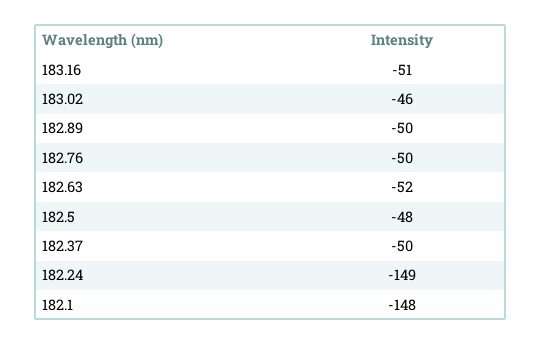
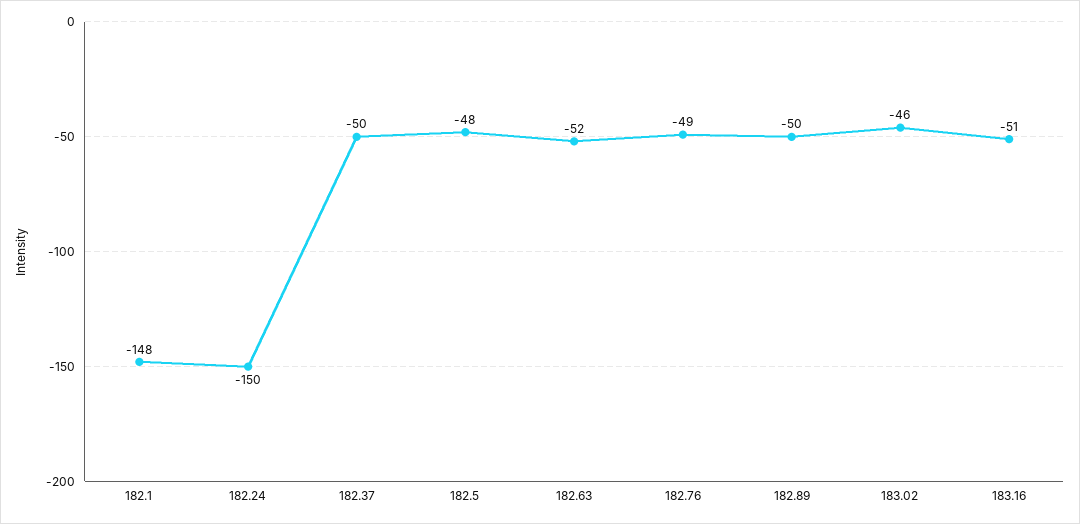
182.76: -50 -> -49
182.24: -149 -> -150

